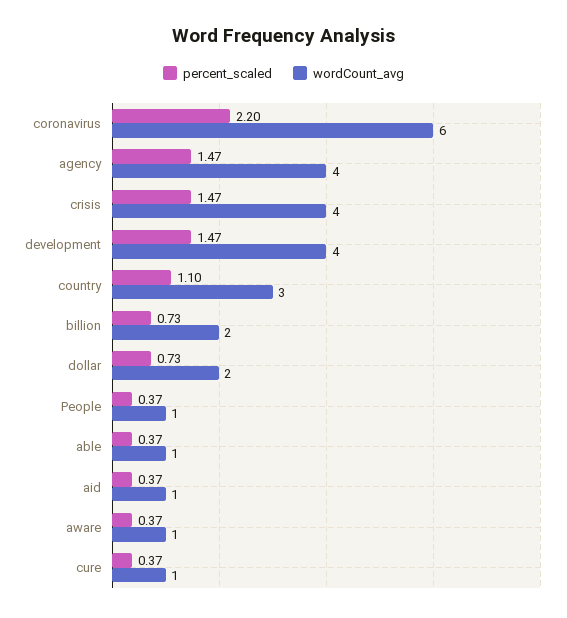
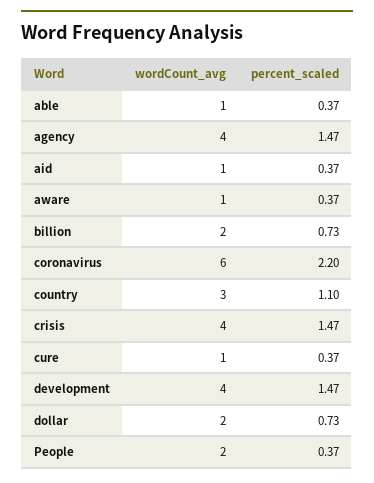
wordCount_avg, People: 1 -> 2

